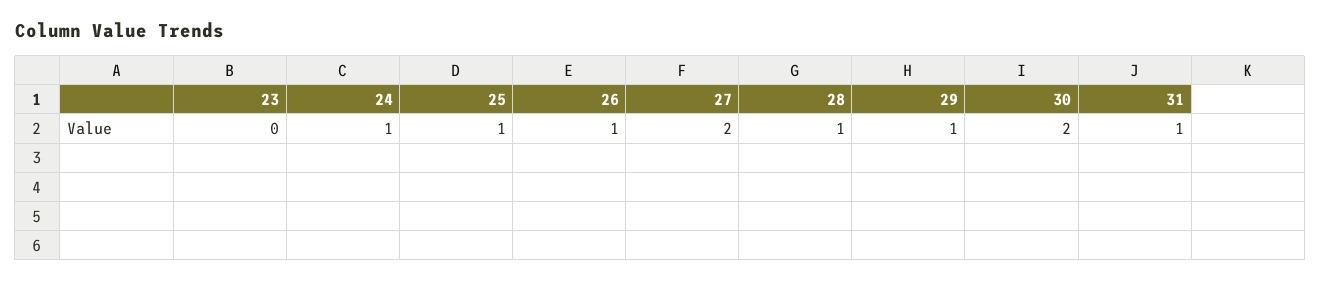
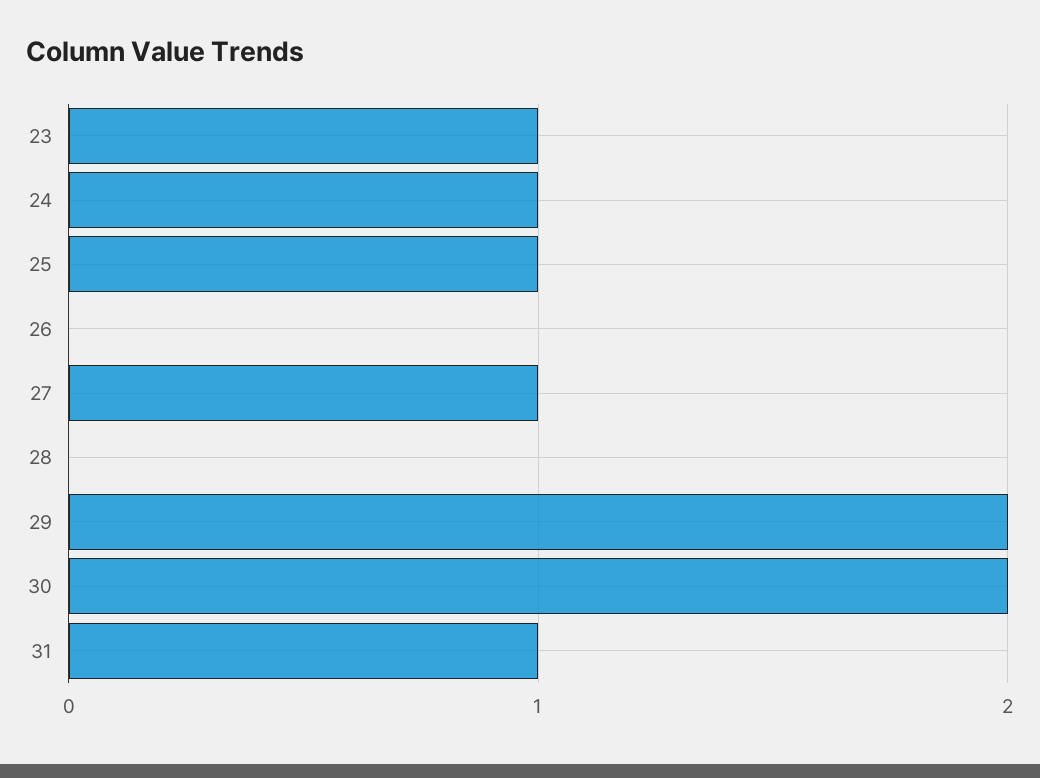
23: 0 -> 1
26: 1 -> 0
27: 2 -> 1
28: 1 -> 0
29: 1 -> 2

